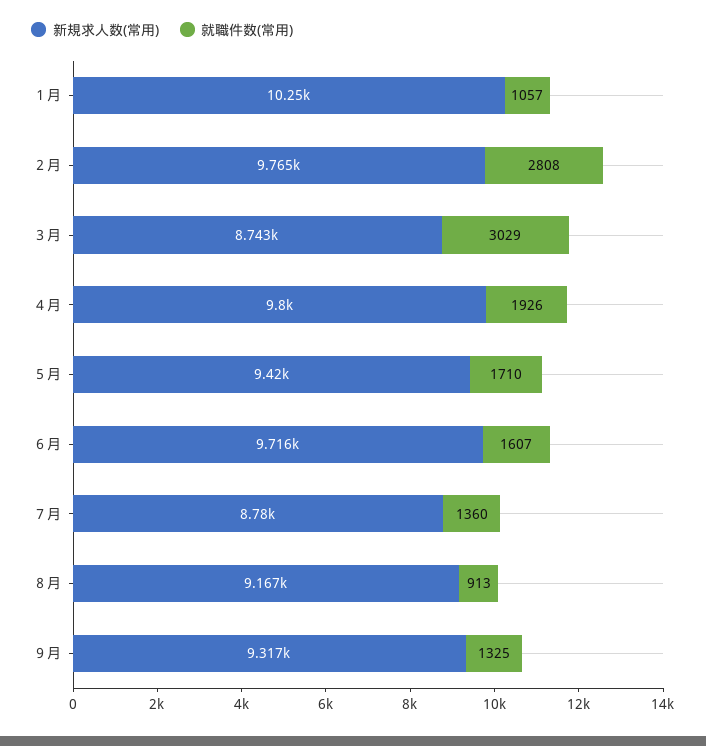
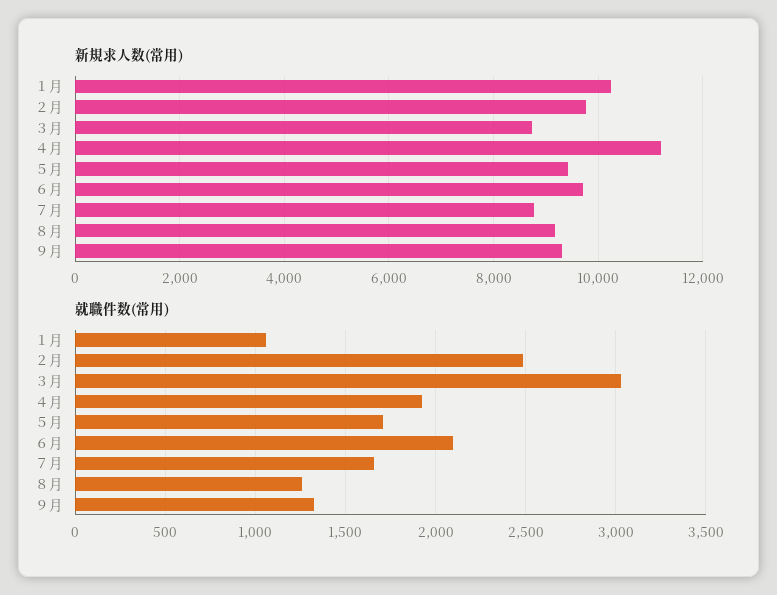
就職件数(常用), ２月: 2808 -> 2500
新規求人数(常用), ４月: 9800 -> 11200
就職件数(常用), ６月: 1607 -> 2100
就職件数(常用), ７月: 1360 -> 1650
就職件数(常用), ８月: 913 -> 1250

